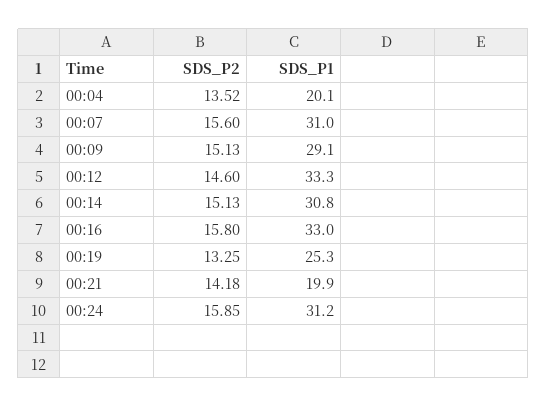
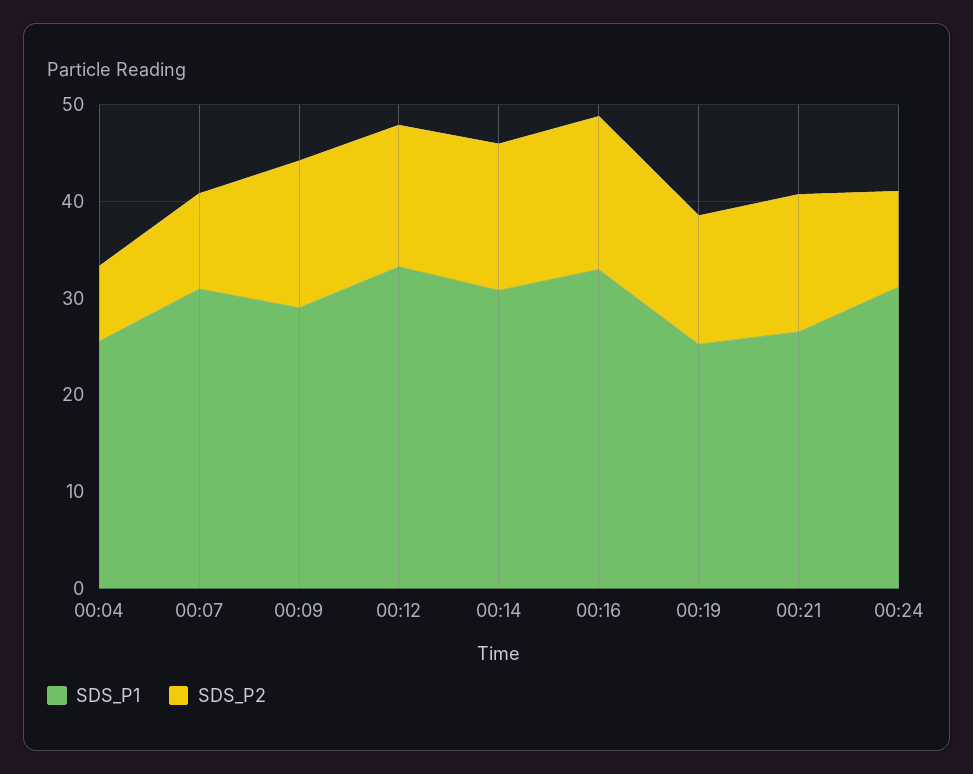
SDS_P2, 00:04: 13.52 -> 8
SDS_P1, 00:04: 20.1 -> 26
SDS_P2, 00:07: 15.6 -> 10
SDS_P1, 00:21: 19.9 -> 26
SDS_P2, 00:24: 15.85 -> 10

